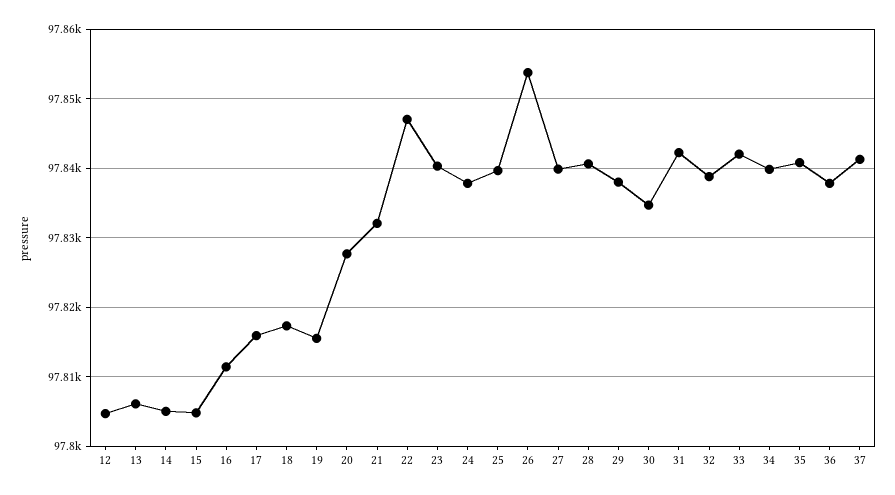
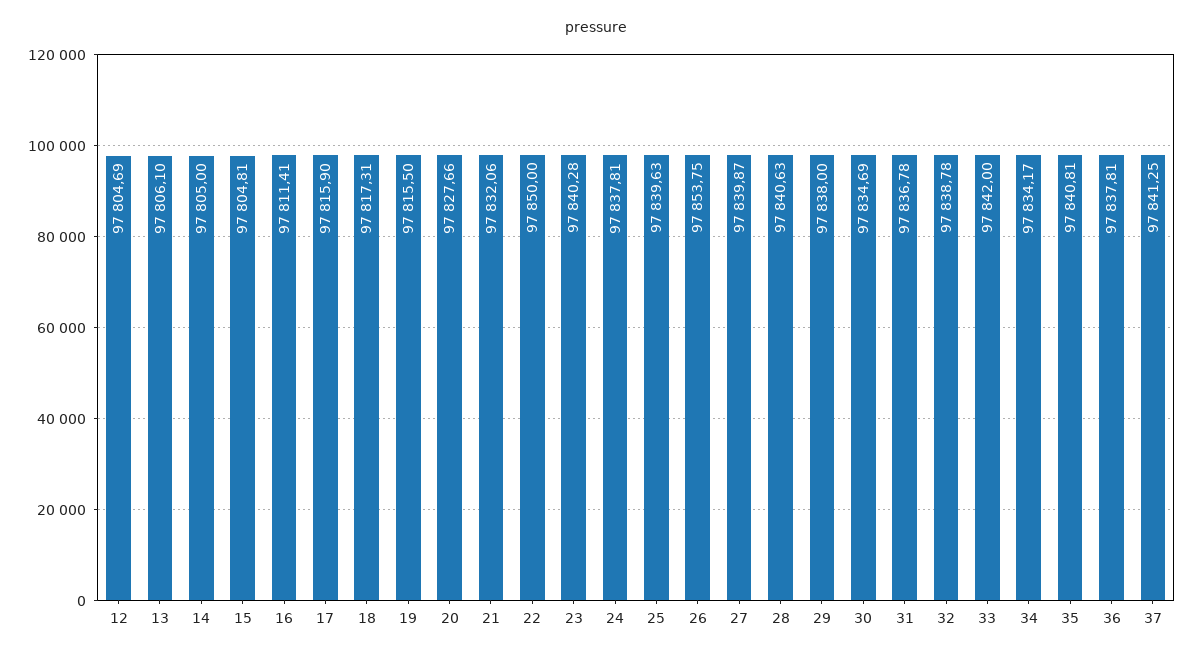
22: 97847 -> 97850
31: 97842 -> 97836.78
34: 97840 -> 97834.17

